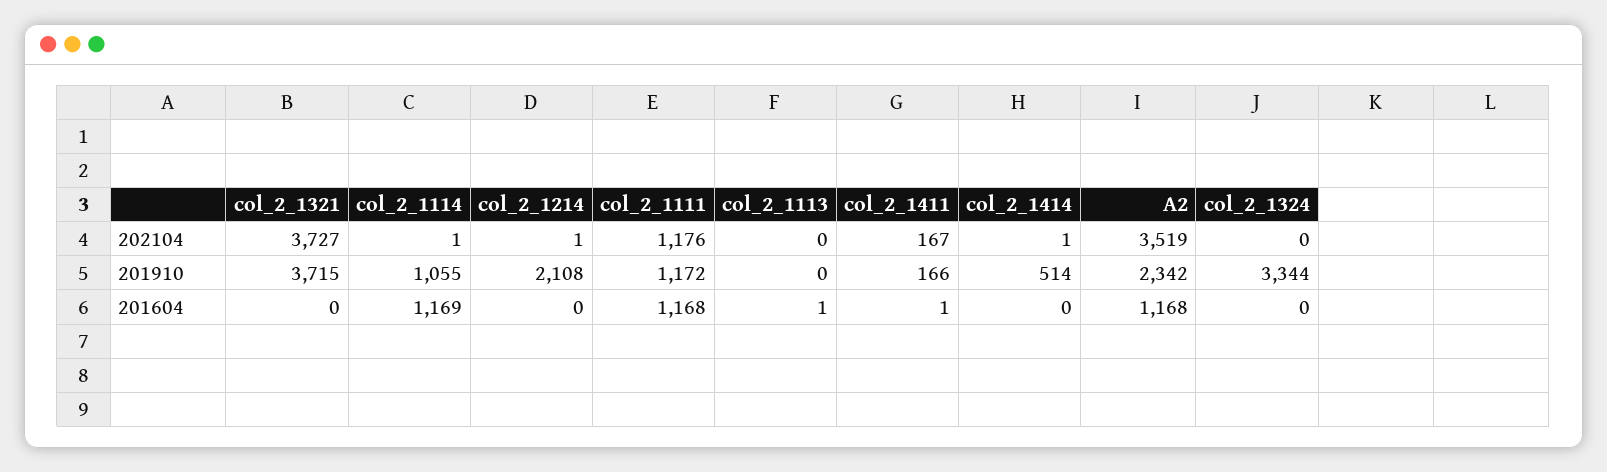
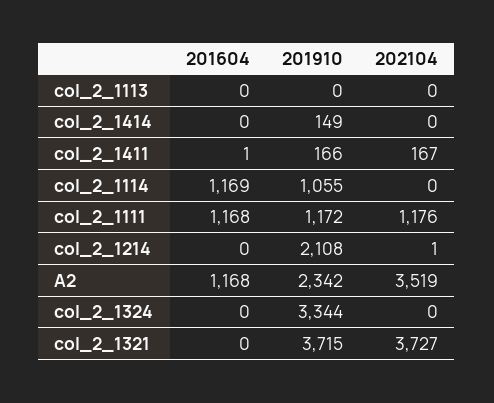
col_2_1114, 202104: 1 -> 0
col_2_1414, 202104: 1 -> 0
col_2_1414, 201910: 514 -> 149
col_2_1113, 201604: 1 -> 0

